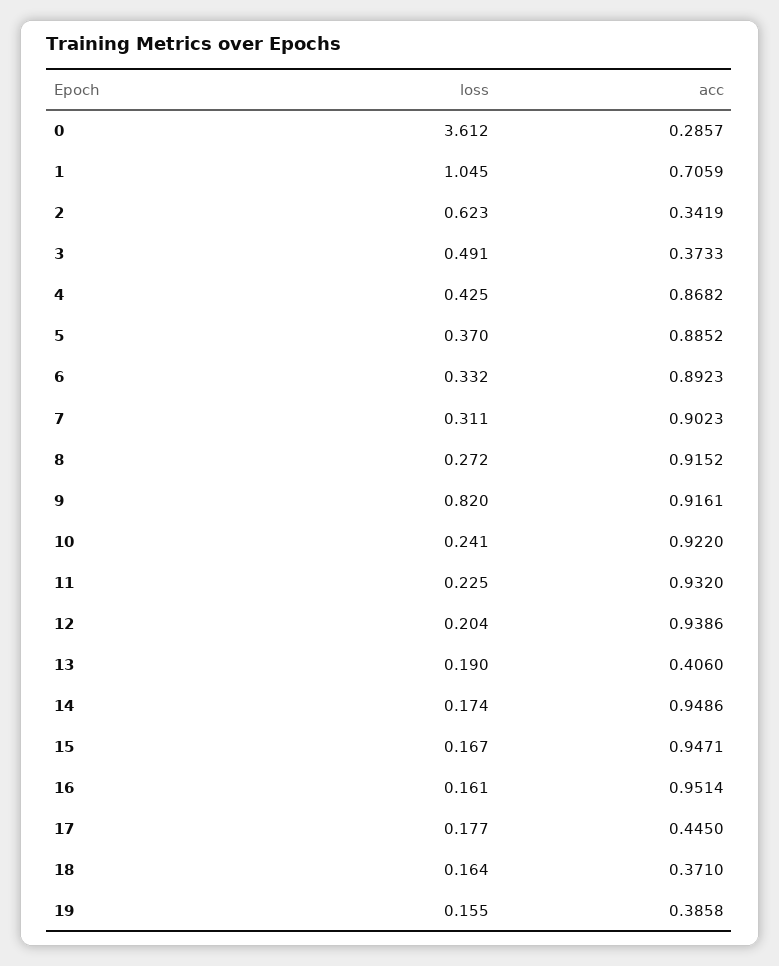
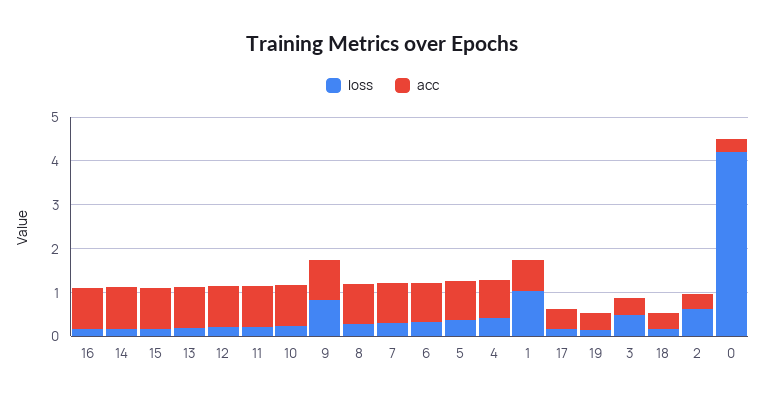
loss, 0: 3.612 -> 4.2
acc, 13: 0.406 -> 1

